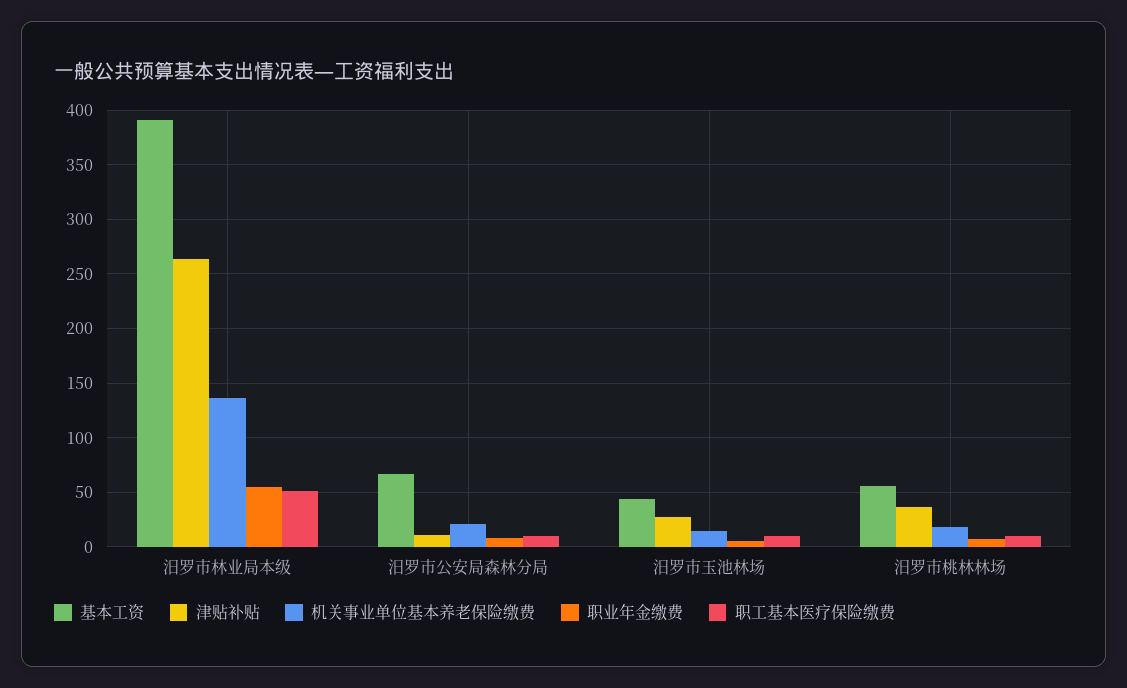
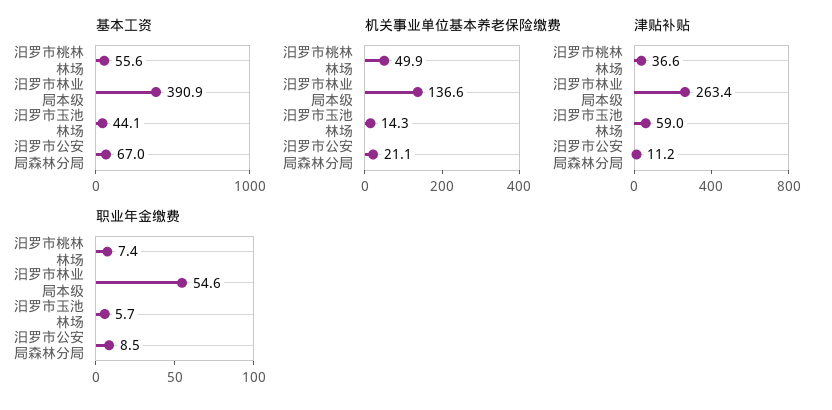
职工基本医疗保险缴费, 汨罗市林业局本级: 50 -> none
职工基本医疗保险缴费, 汨罗市公安局森林分局: 10 -> none
津贴补贴, 汨罗市玉池林场: 30 -> 59
职工基本医疗保险缴费, 汨罗市玉池林场: 10 -> none
机关事业单位基本养老保险缴费, 汨罗市桃林林场: 20 -> 49.9
职工基本医疗保险缴费, 汨罗市桃林林场: 10 -> none

